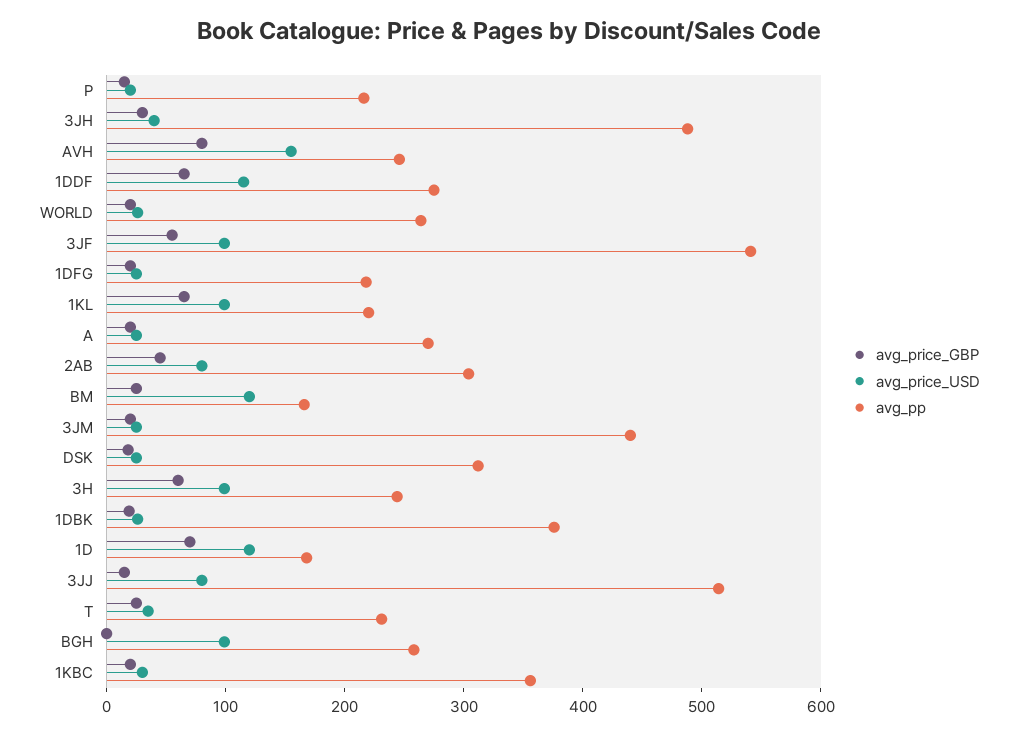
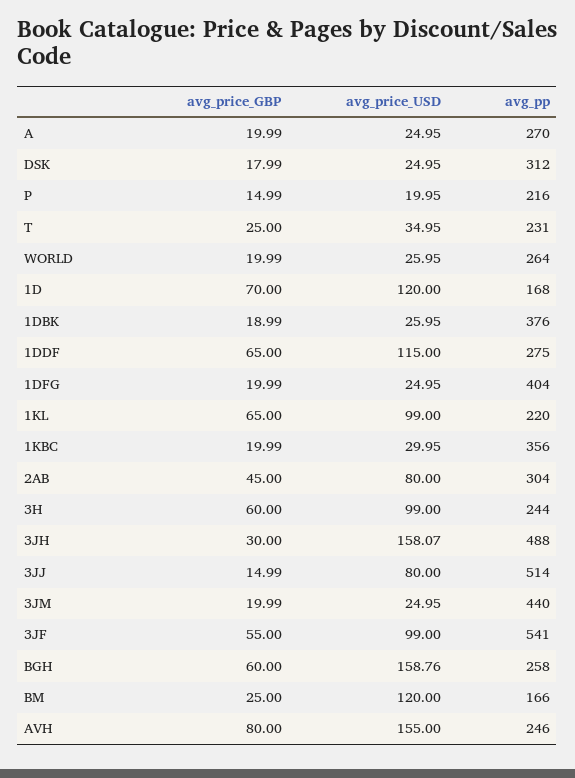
avg_price_USD, 3JH: 40 -> 158.07
avg_pp, 1DFG: 220 -> 404
avg_price_GBP, BGH: 0 -> 60
avg_price_USD, BGH: 100 -> 158.76

